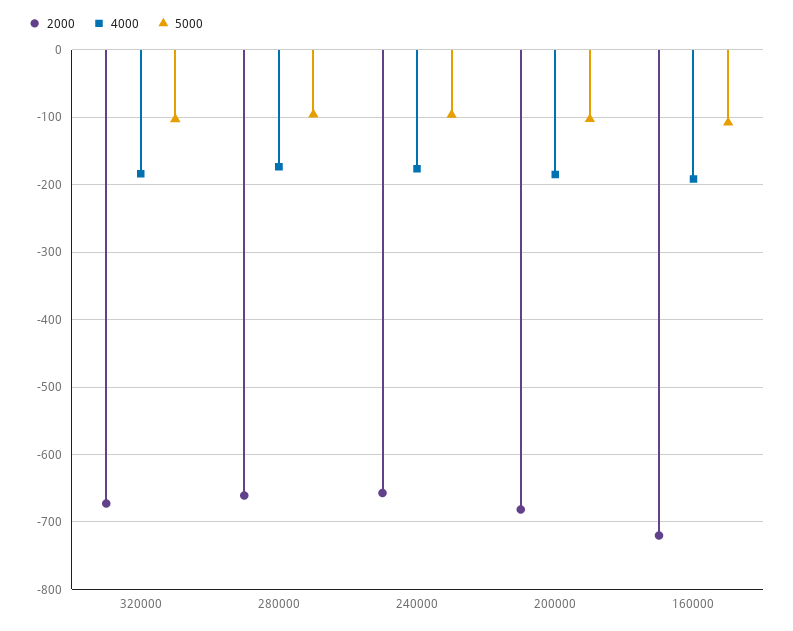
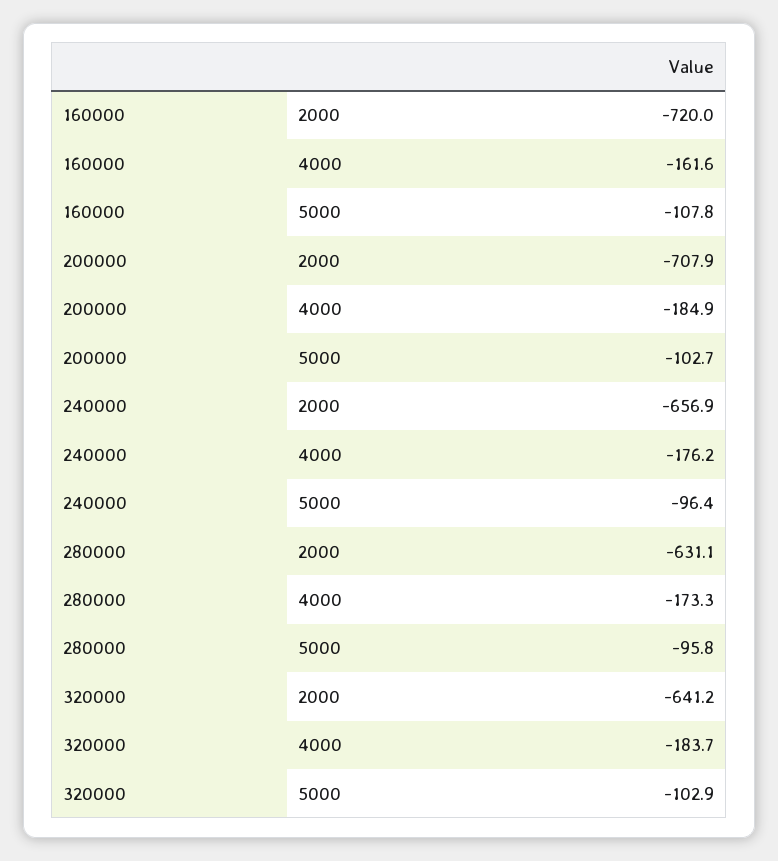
2000, 320000: -670 -> -641.2
2000, 280000: -660 -> -631.1
2000, 200000: -680 -> -707.9
4000, 160000: -190 -> -161.6

